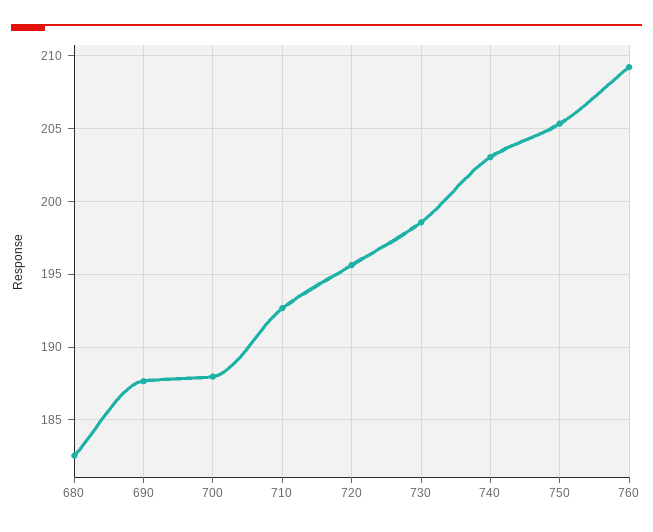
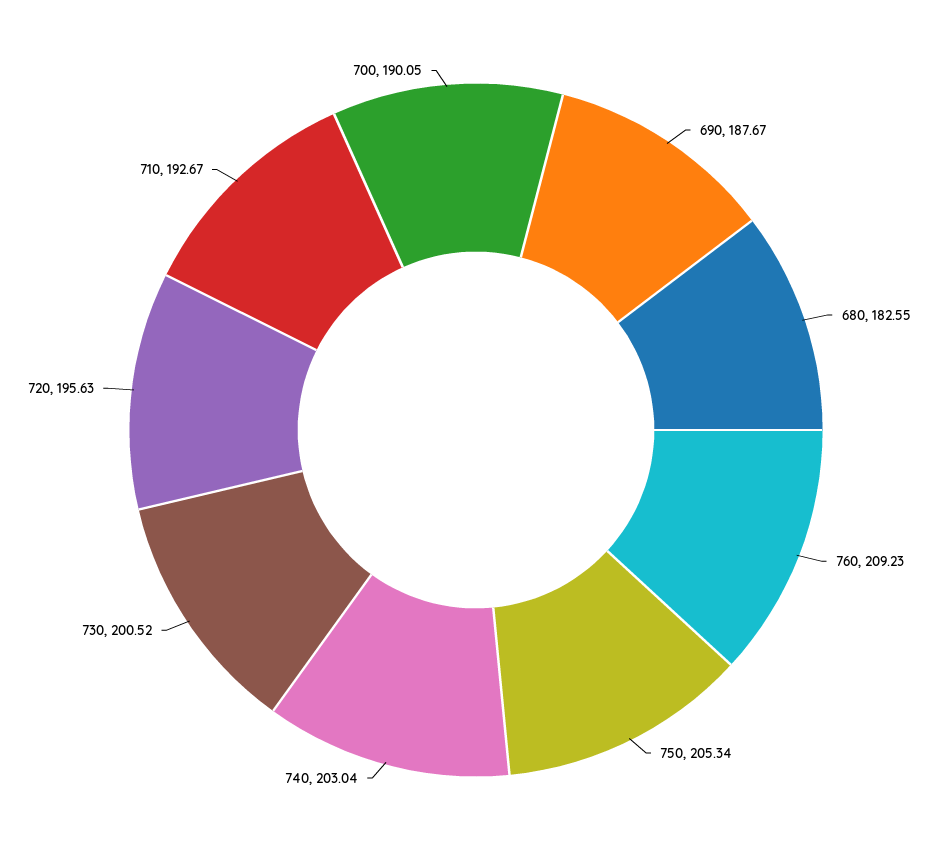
700: 188 -> 190.05
730: 198.5 -> 200.52

